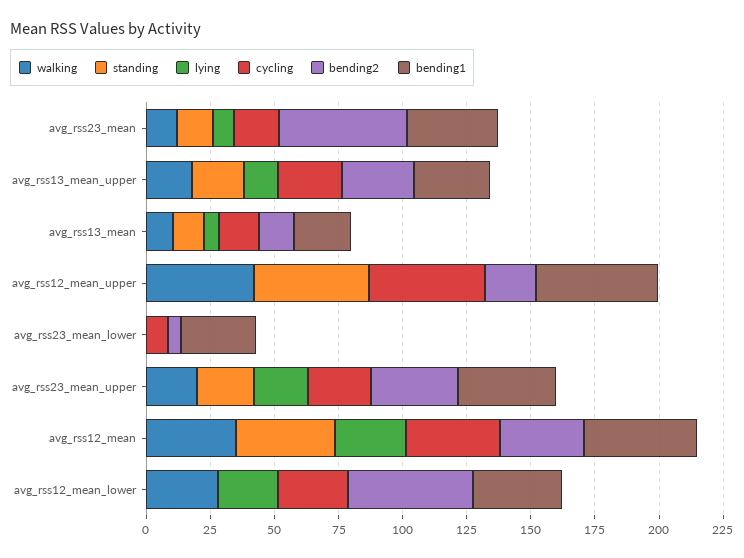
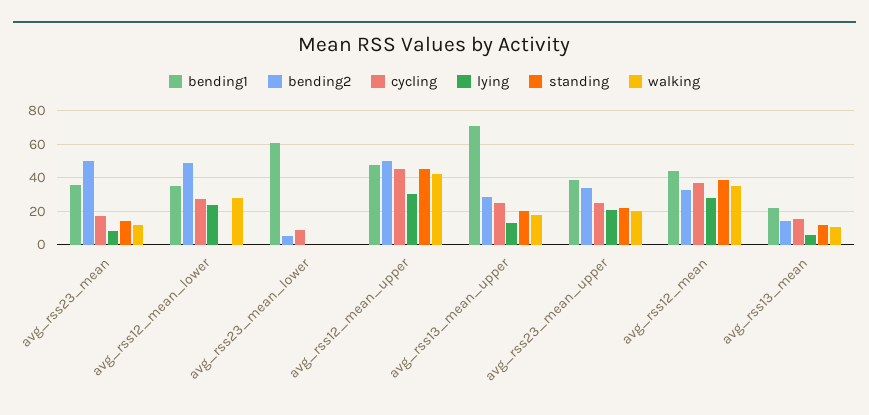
bending1, avg_rss13_mean_upper: 30 -> 70
lying, avg_rss12_mean_upper: 0 -> 30
bending2, avg_rss12_mean_upper: 20 -> 50
bending1, avg_rss23_mean_lower: 30 -> 60

